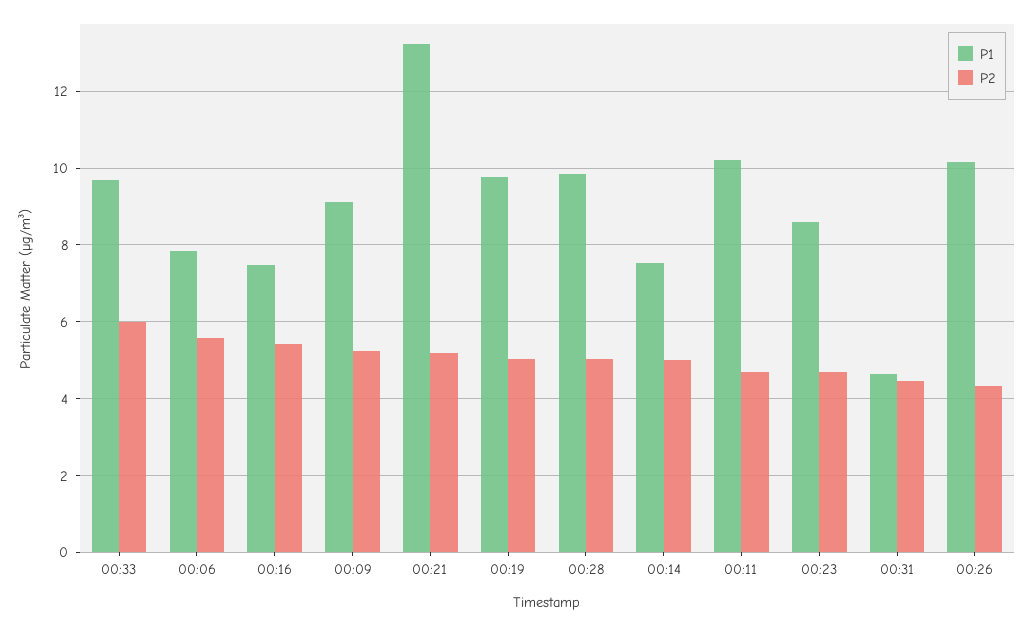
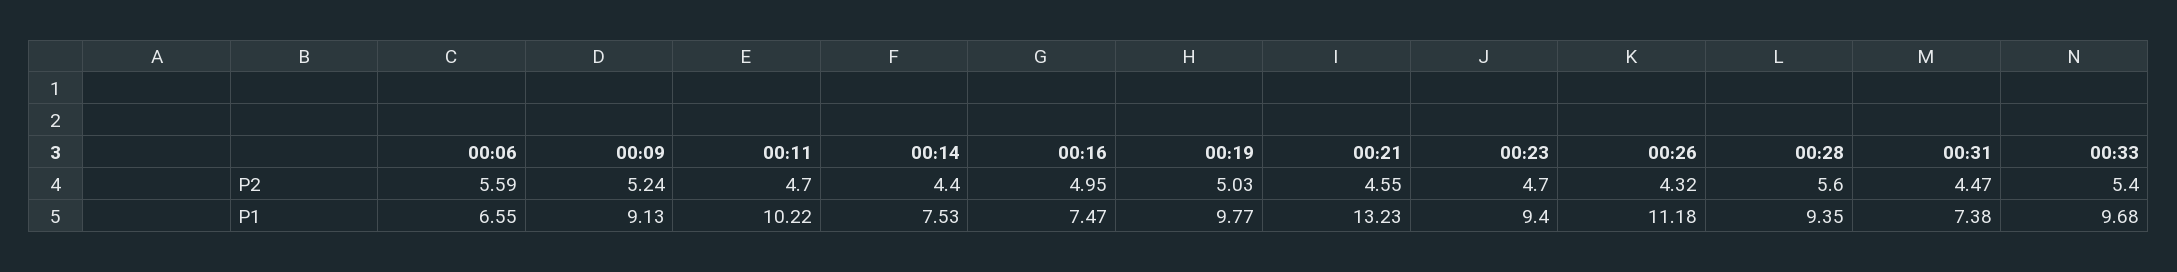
P2, 00:33: 6 -> 5.4
P1, 00:06: 7.8 -> 6.55
P2, 00:16: 5.4 -> 4.95
P2, 00:21: 5.2 -> 4.55
P1, 00:28: 9.8 -> 9.35
P2, 00:28: 5 -> 5.6
P2, 00:14: 5 -> 4.4
P1, 00:23: 8.6 -> 9.4
P1, 00:31: 4.6 -> 7.38
P1, 00:26: 10.2 -> 11.18

